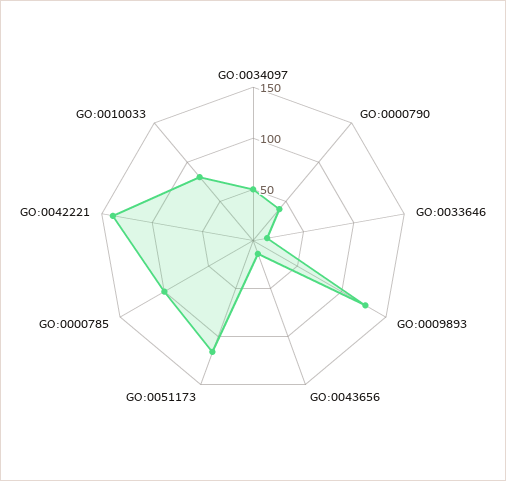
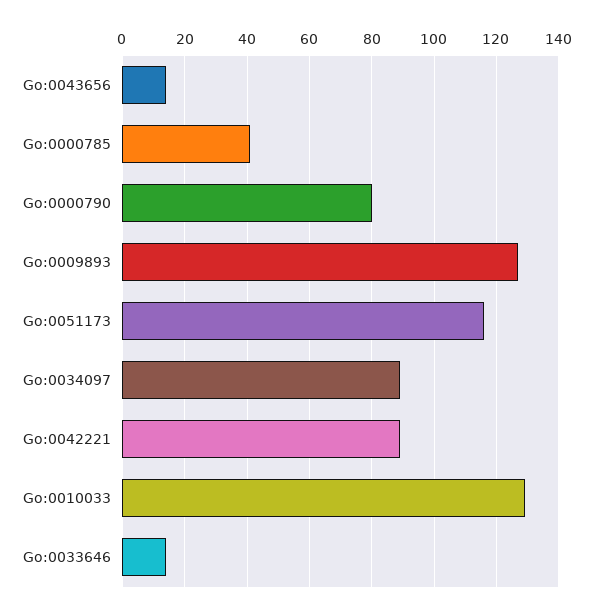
GO:0034097: 50 -> 90
GO:0000790: 40 -> 80
GO:0000785: 100 -> 40
GO:0042221: 140 -> 90
GO:0010033: 80 -> 130

